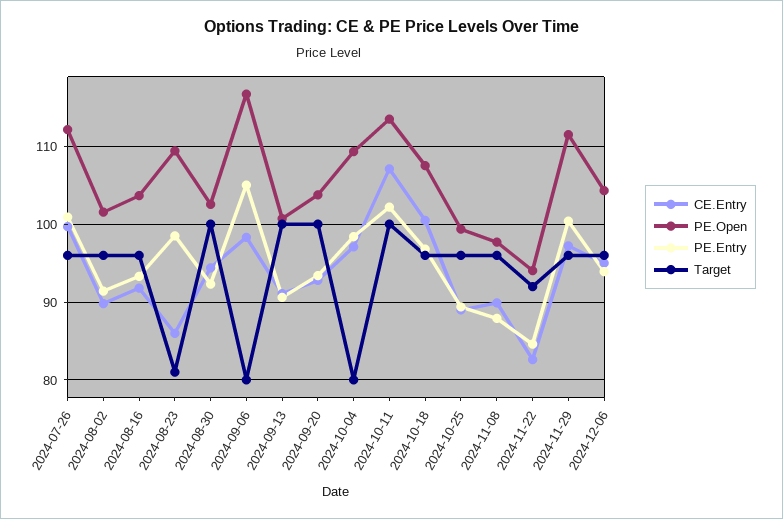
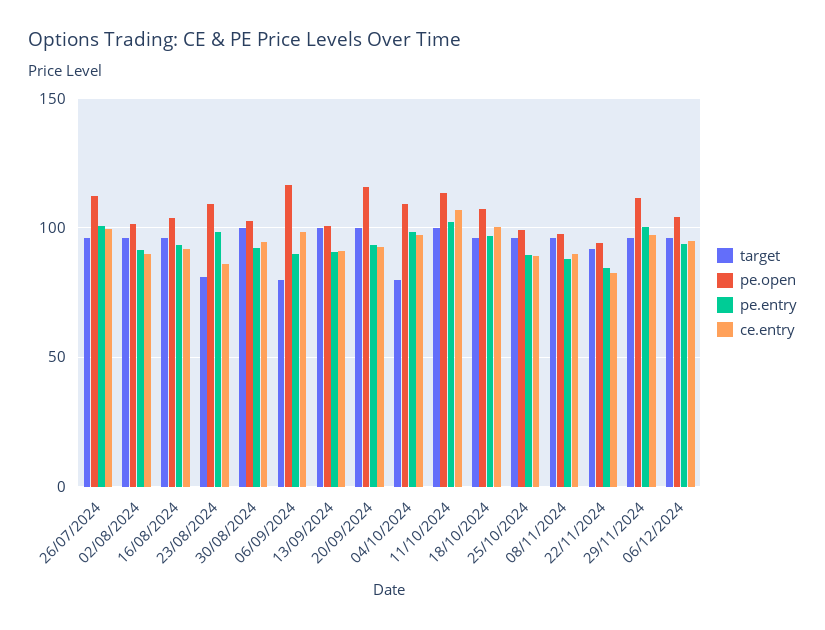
PE.Entry, 2024-09-06: 105 -> 90
PE.Open, 2024-09-20: 104 -> 115

